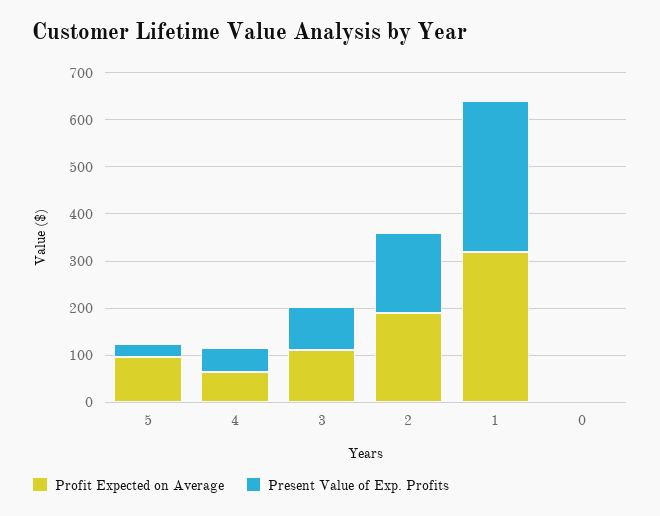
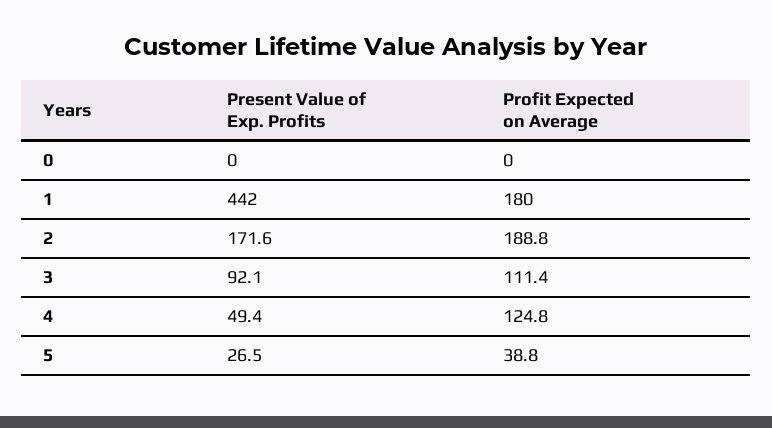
Profit Expected on Average, 5: 100 -> 38.8
Profit Expected on Average, 4: 60 -> 124.8
Profit Expected on Average, 1: 320 -> 180
Present Value of Exp. Profits, 1: 320 -> 442

